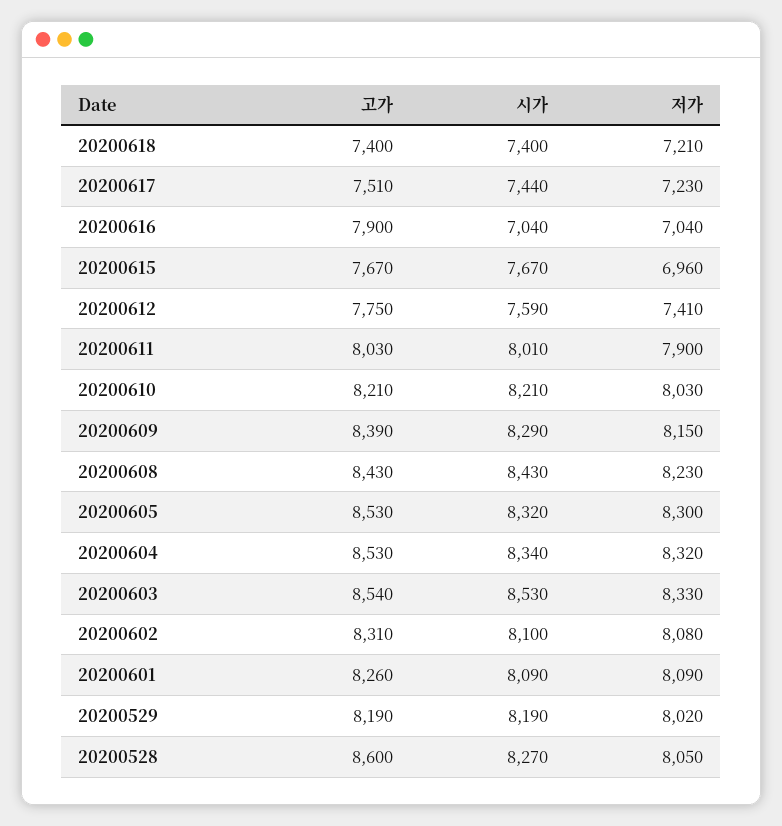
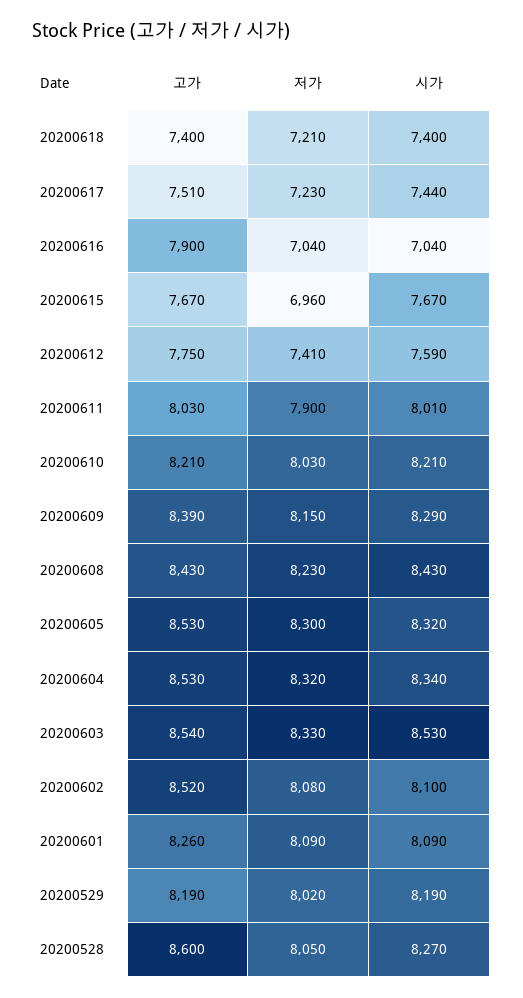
고가, 20200602: 8310 -> 8520

